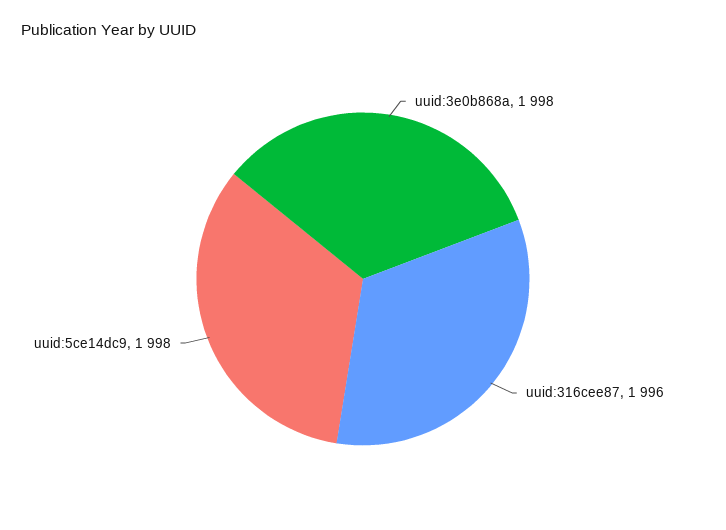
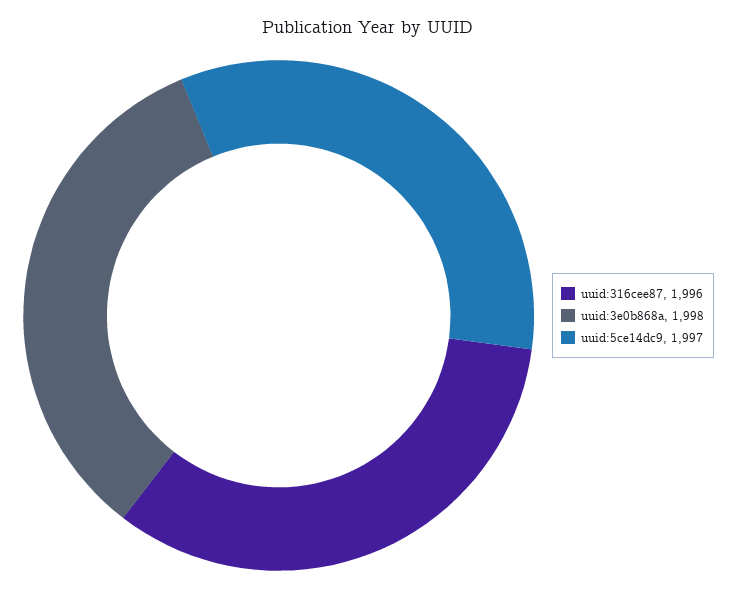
uuid:5ce14dc9: 1998 -> 1997

